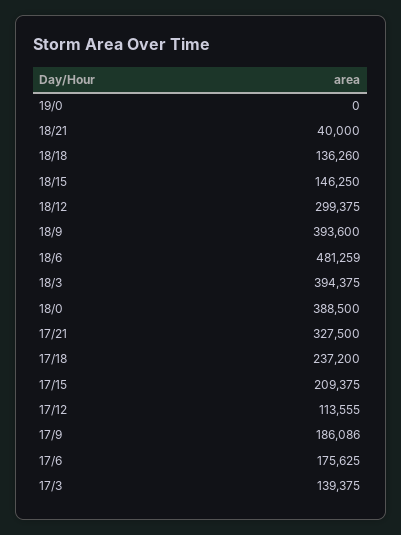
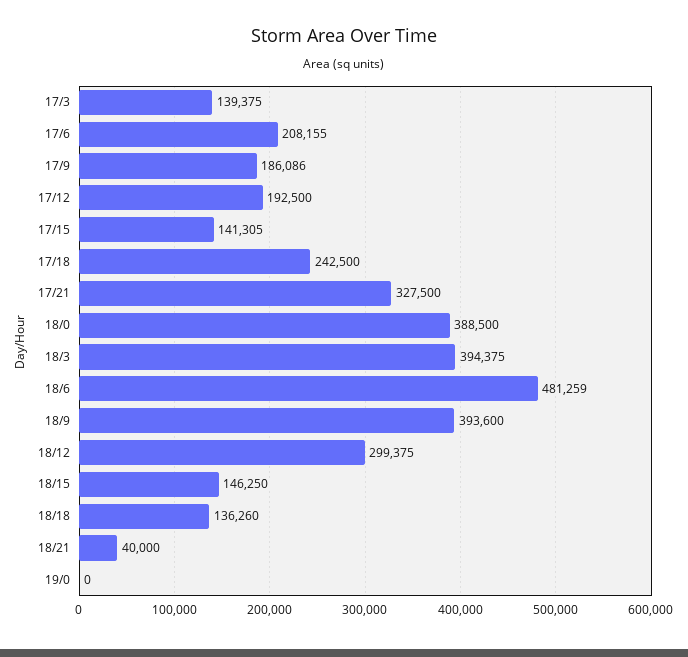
17/18: 237200 -> 242500
17/15: 209375 -> 141305
17/12: 113555 -> 192500
17/6: 175625 -> 208155

